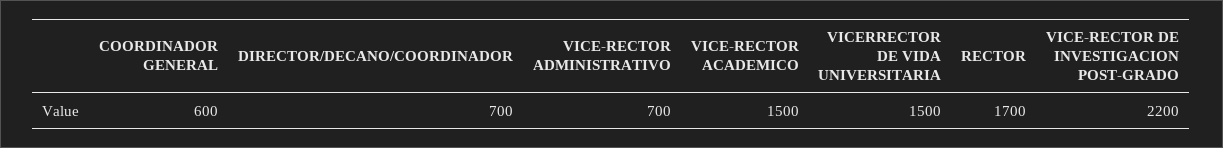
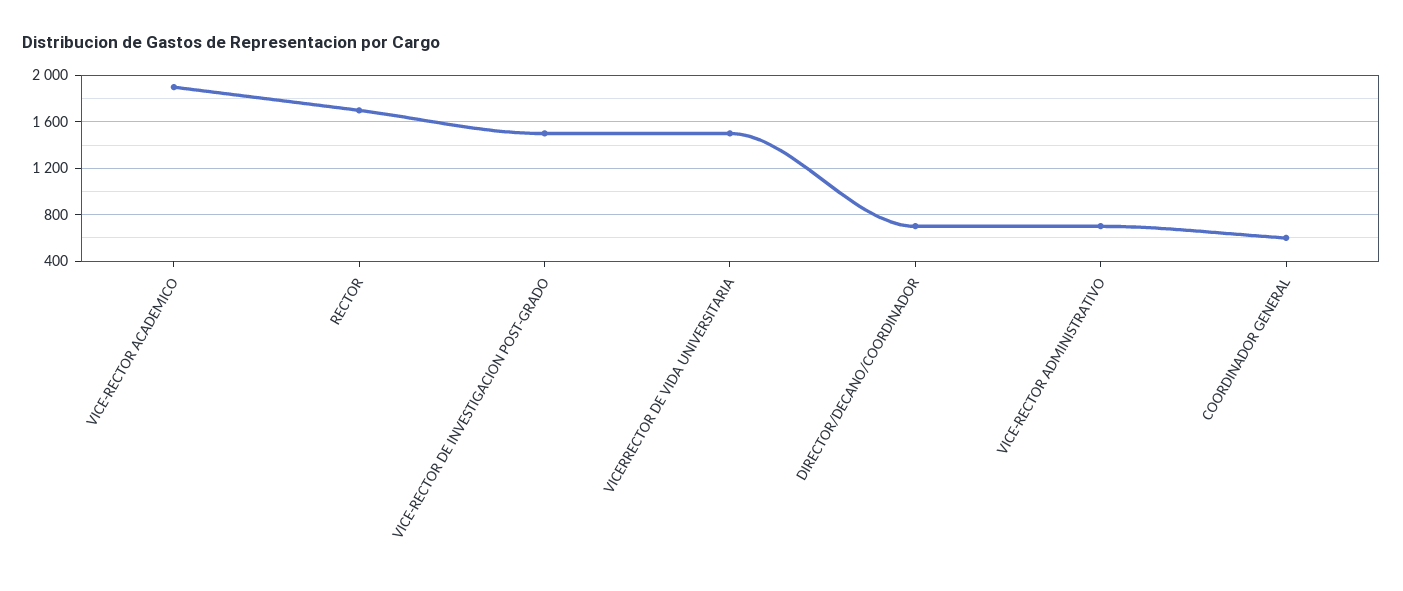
VICE-RECTOR ACADEMICO: 1500 -> 1900
VICE-RECTOR DE INVESTIGACION POST-GRADO: 2200 -> 1500

